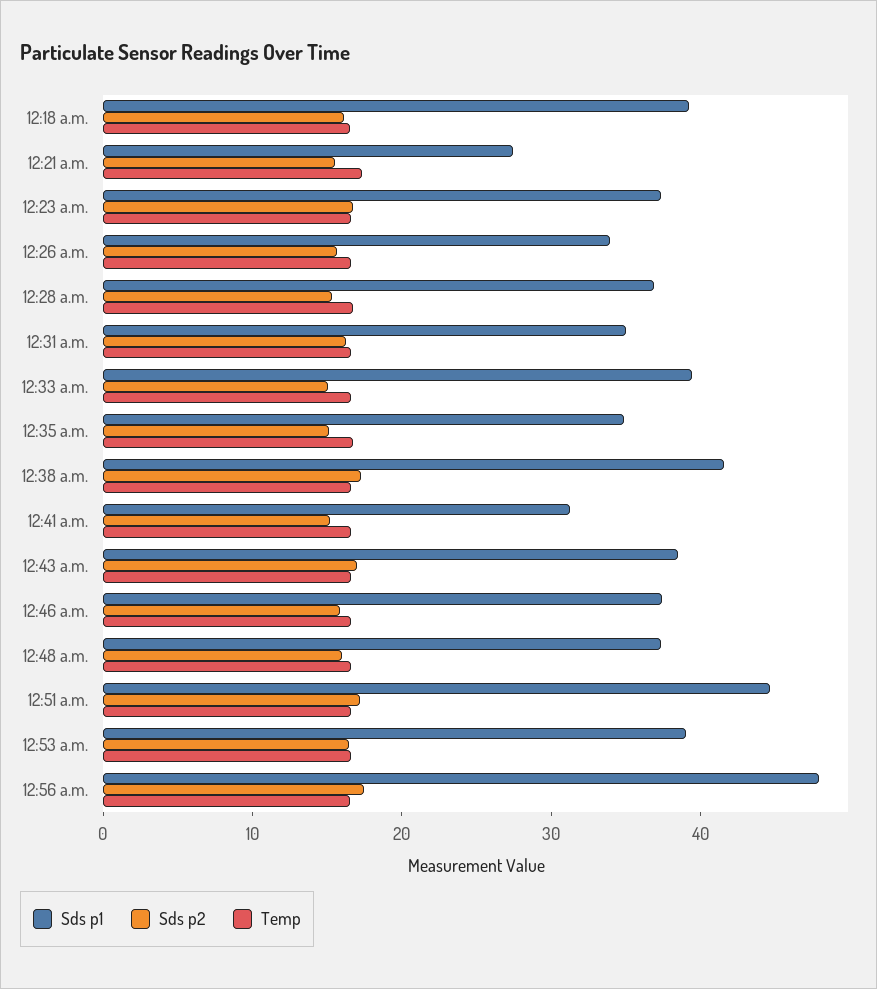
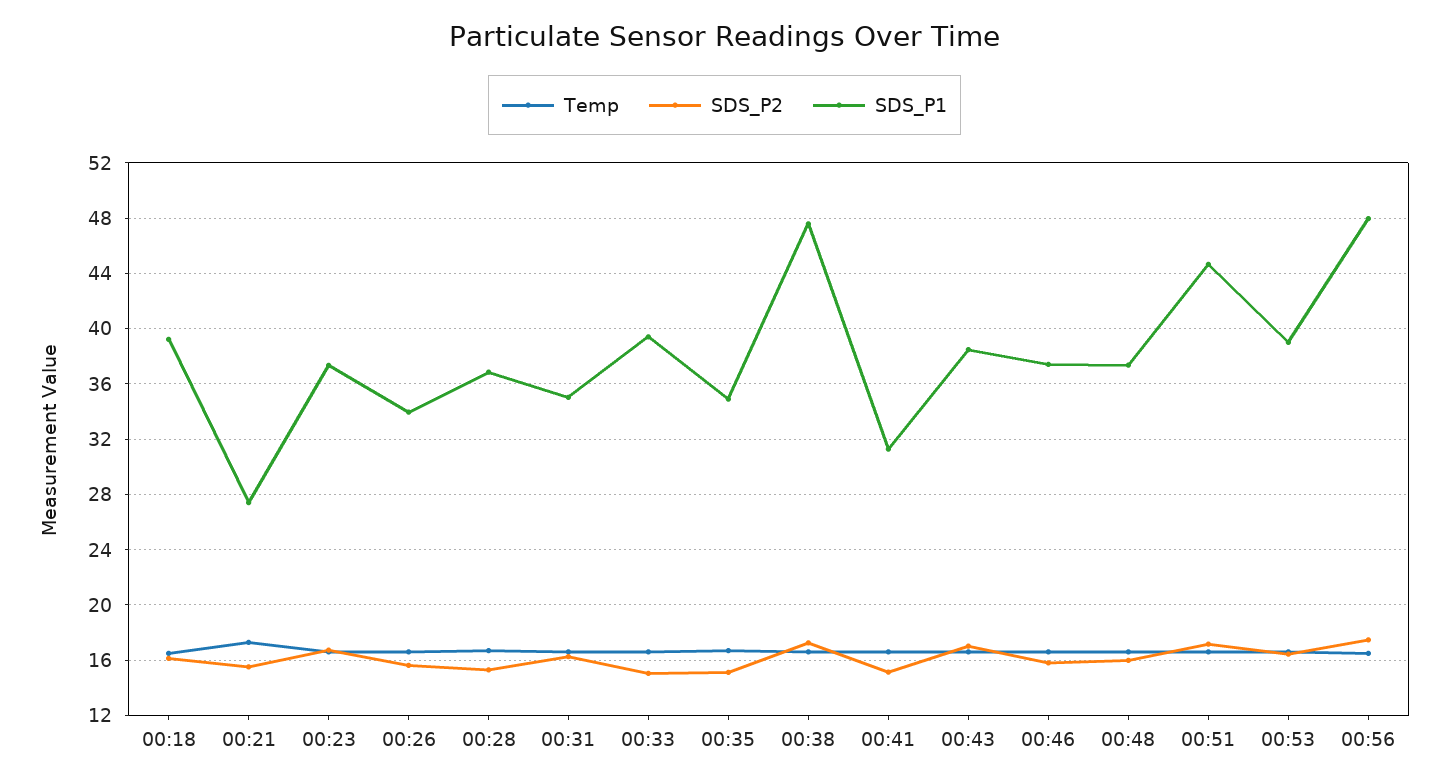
Sds p1, 12:38 a.m.: 42 -> 47.5

